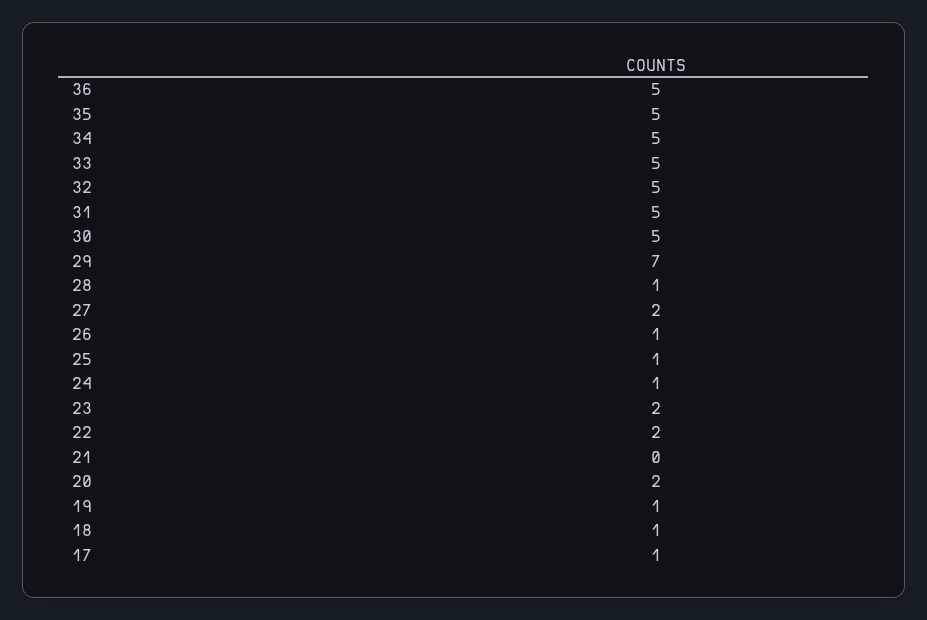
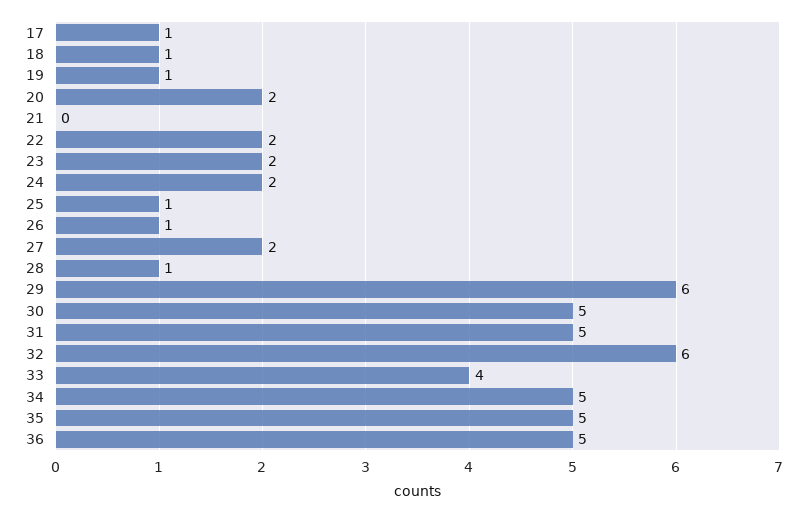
33: 5 -> 4
32: 5 -> 6
29: 7 -> 6
24: 1 -> 2

